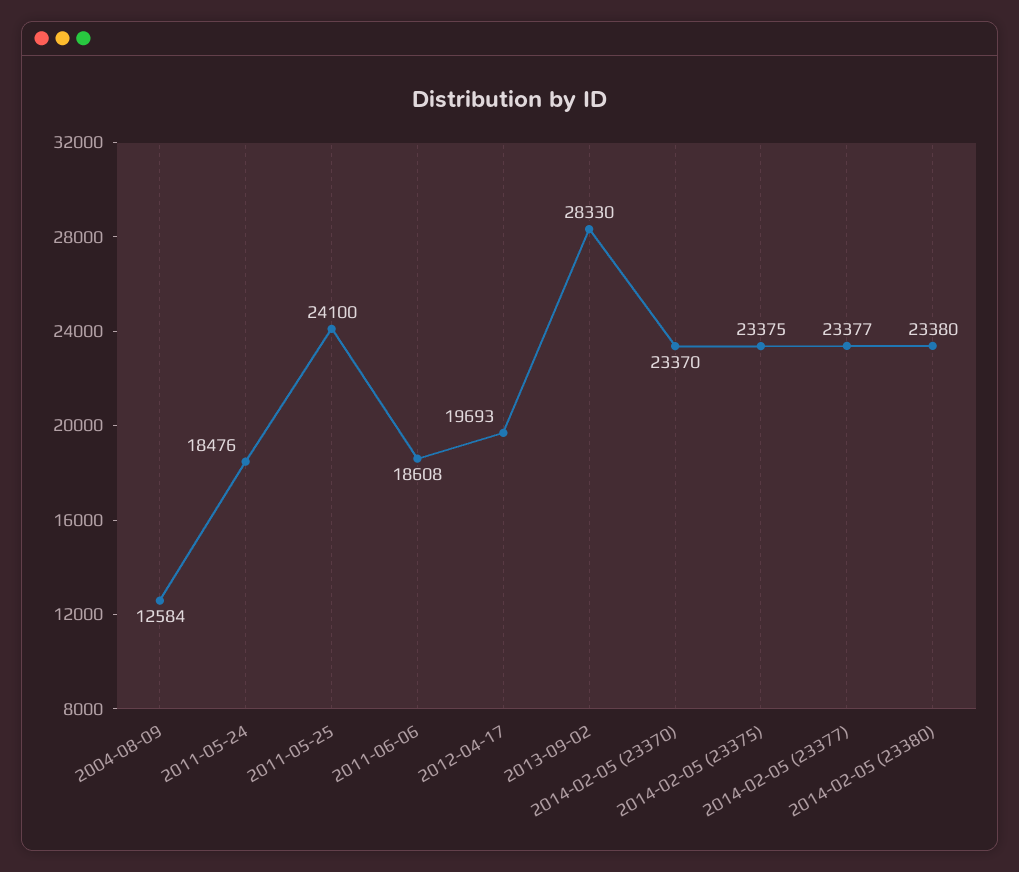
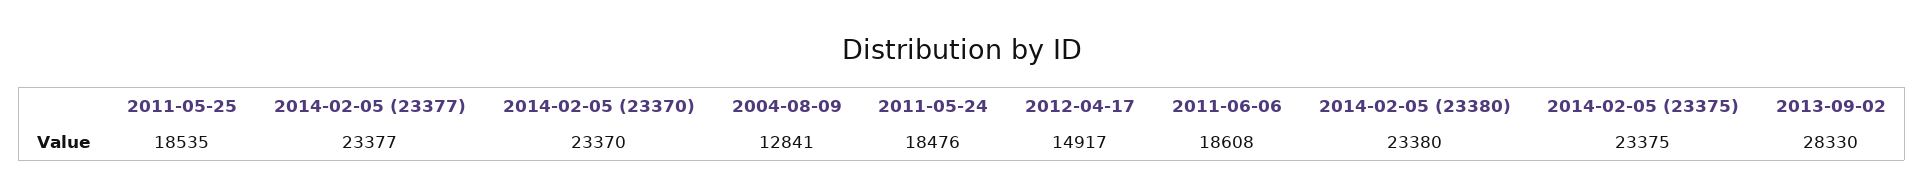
2004-08-09: 12584 -> 12841
2011-05-25: 24100 -> 18535
2012-04-17: 19693 -> 14917

